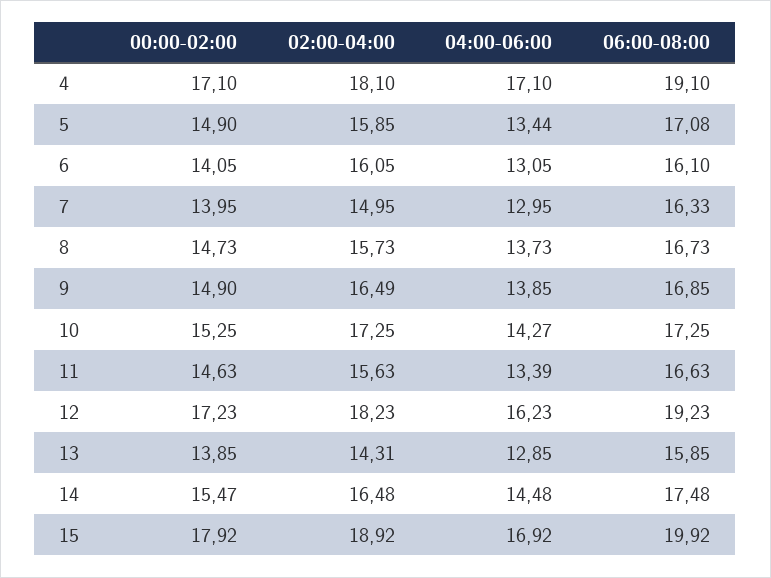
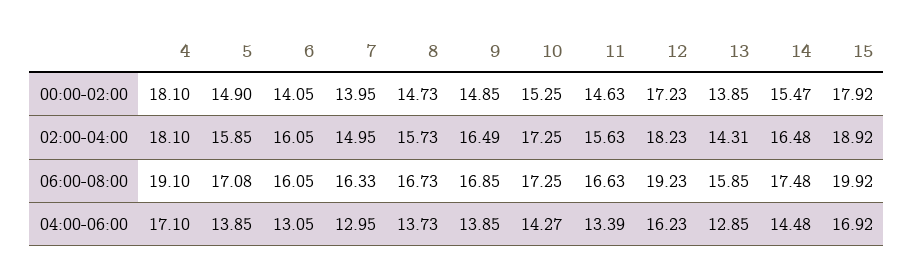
00:00-02:00, 4: 17.1 -> 18.1
04:00-06:00, 5: 13.44 -> 13.85
06:00-08:00, 6: 16.1 -> 16.05
00:00-02:00, 9: 14.9 -> 14.85

